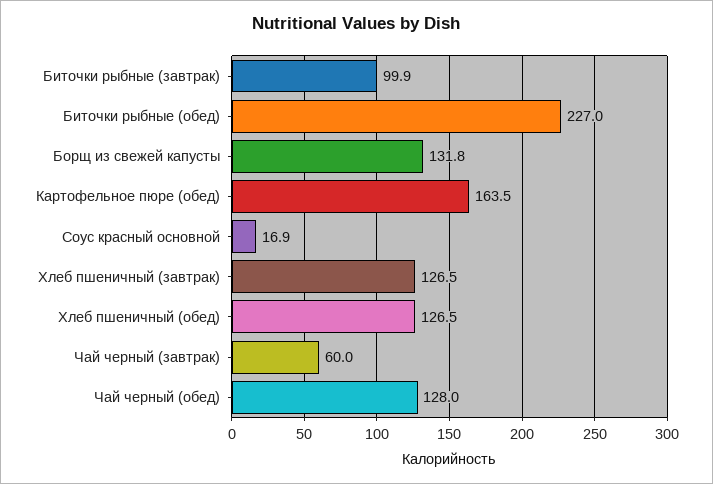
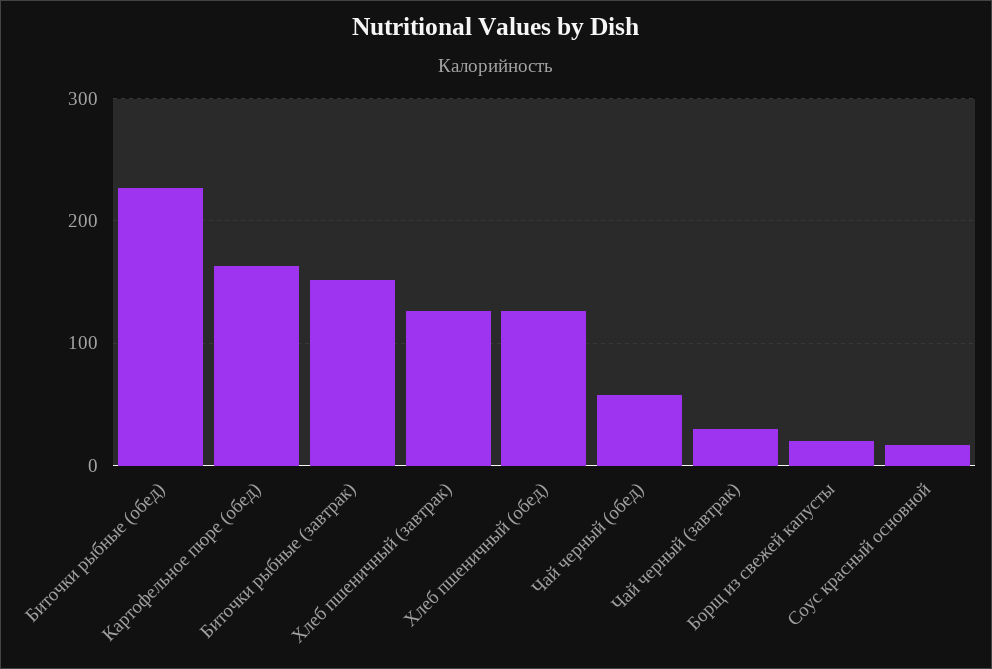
Биточки рыбные (завтрак): 99.9 -> 150
Борщ из свежей капусты: 131.8 -> 20
Чай черный (завтрак): 60 -> 30
Чай черный (обед): 128 -> 60

